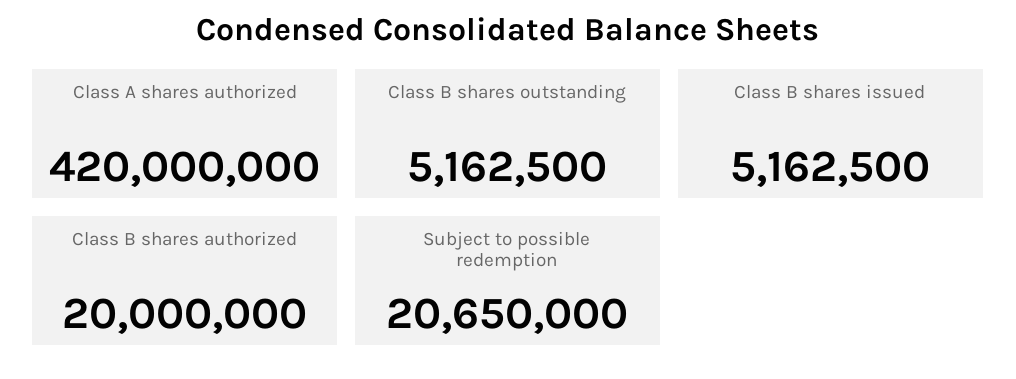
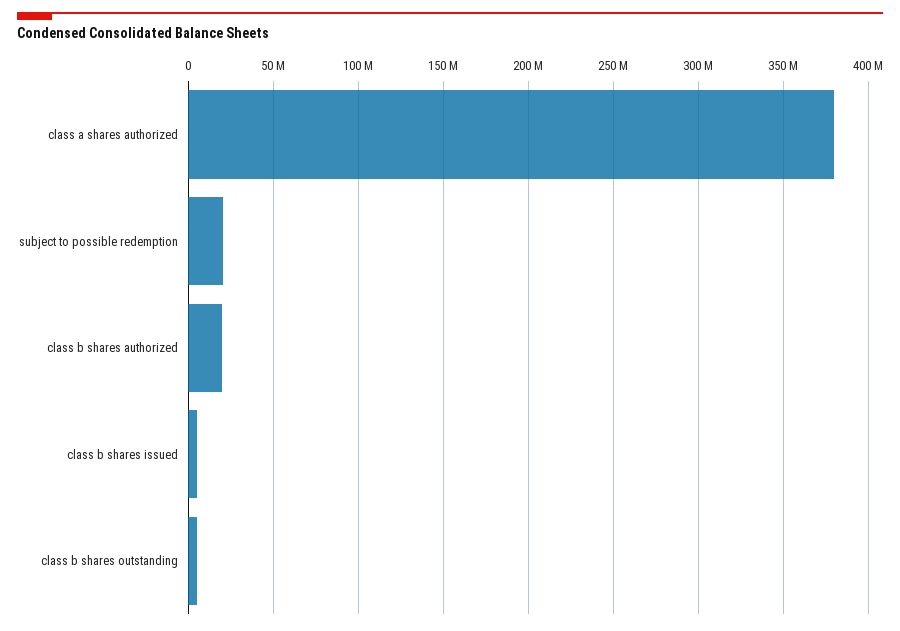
Class A shares authorized: 420000000 -> 380000000

